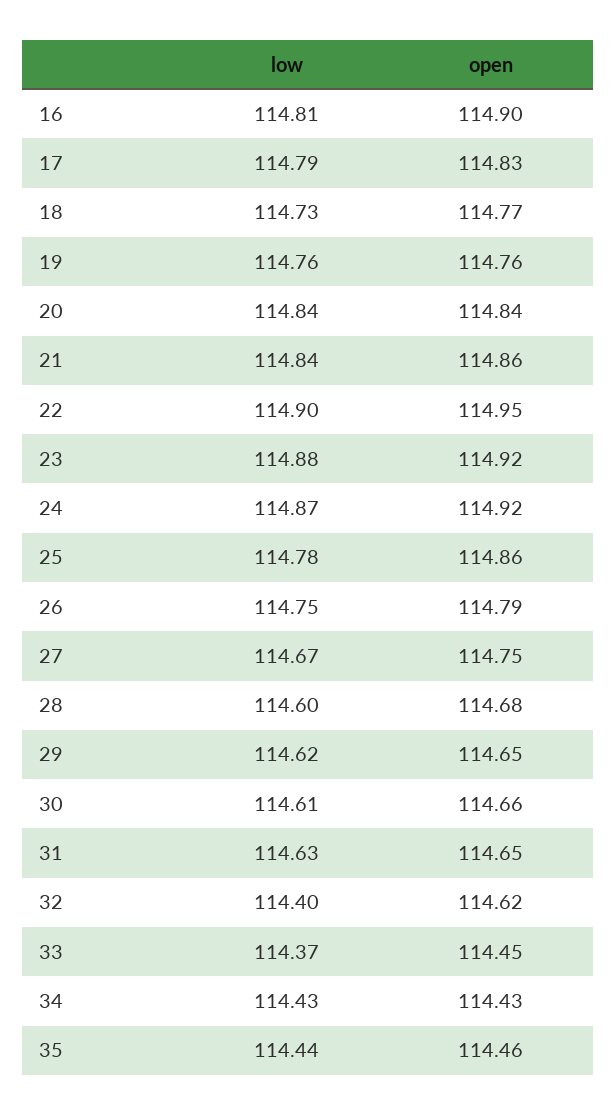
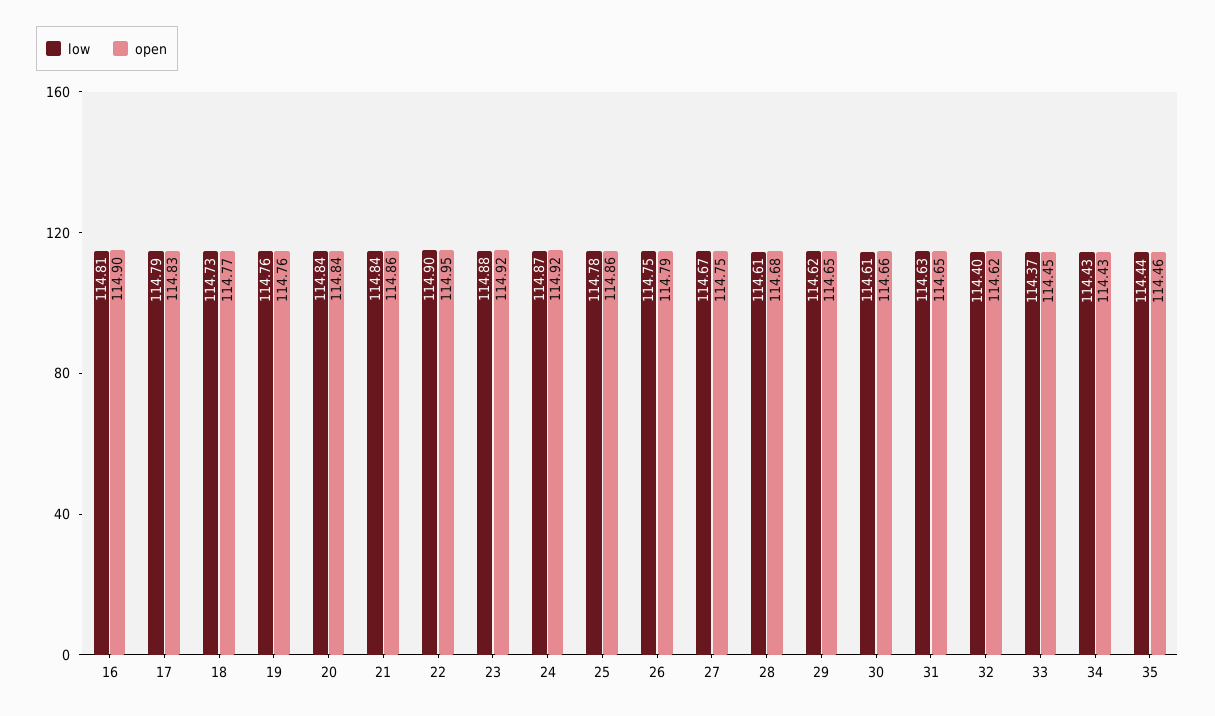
low, 28: 114.6 -> 114.61

